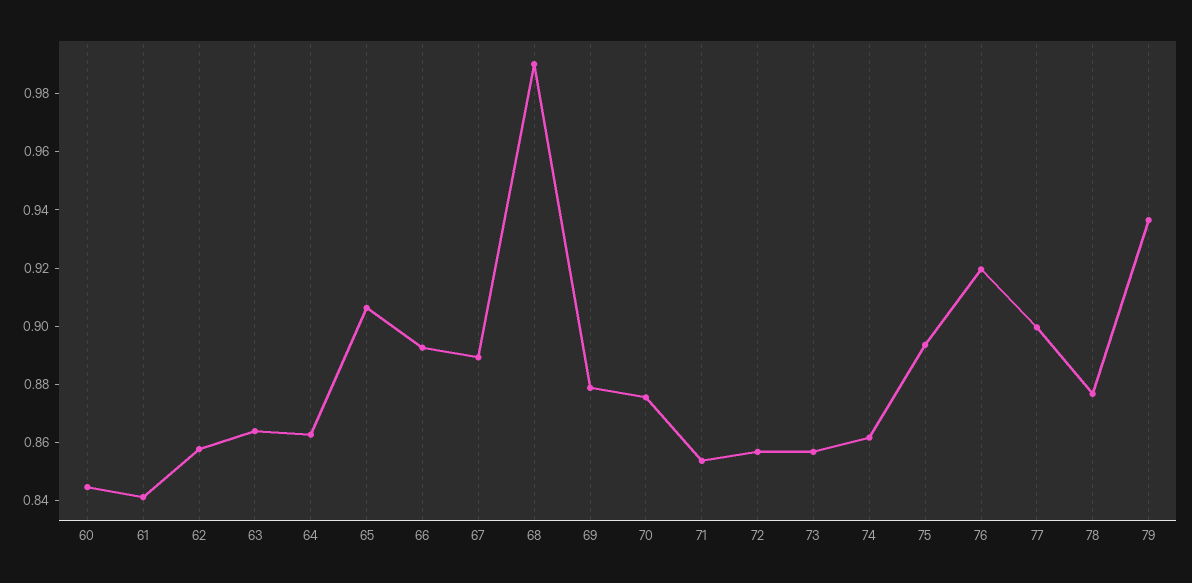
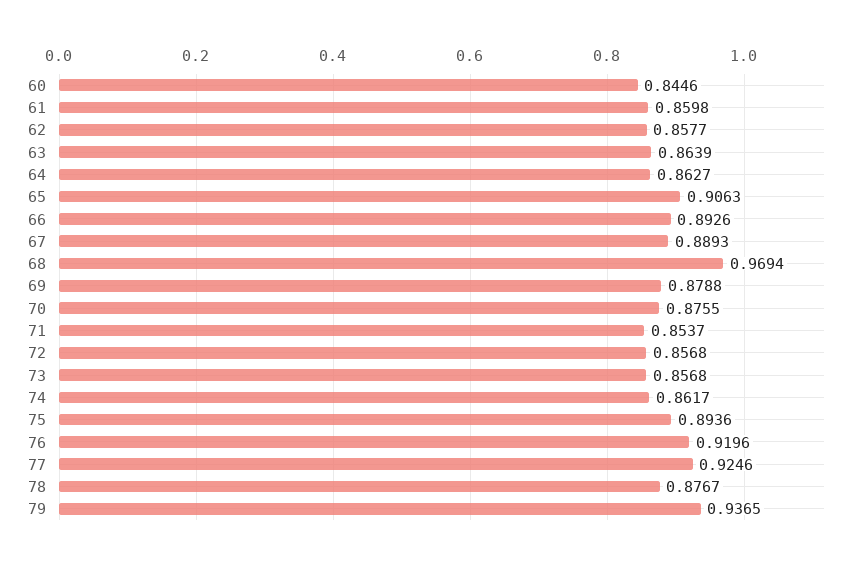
61: 0.84 -> 0.8598
68: 0.99 -> 0.9694
77: 0.9 -> 0.9246

